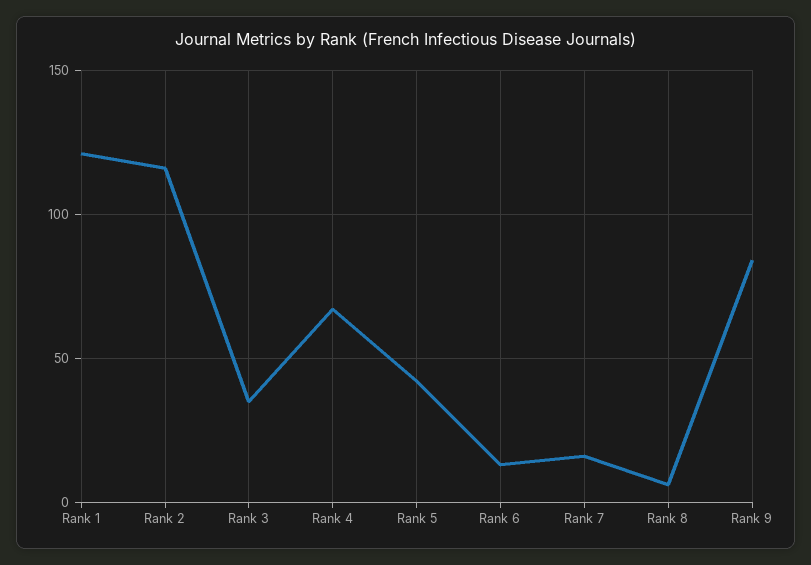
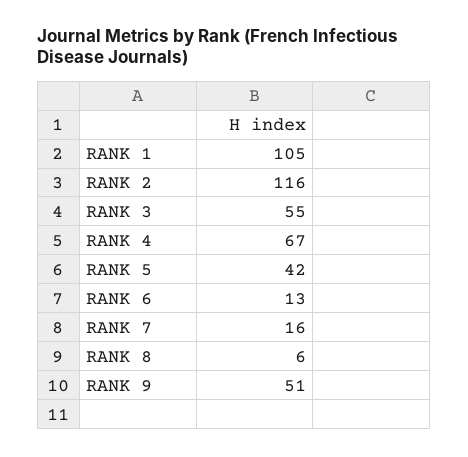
Rank 1: 120 -> 105
Rank 3: 35 -> 55
Rank 9: 85 -> 51

